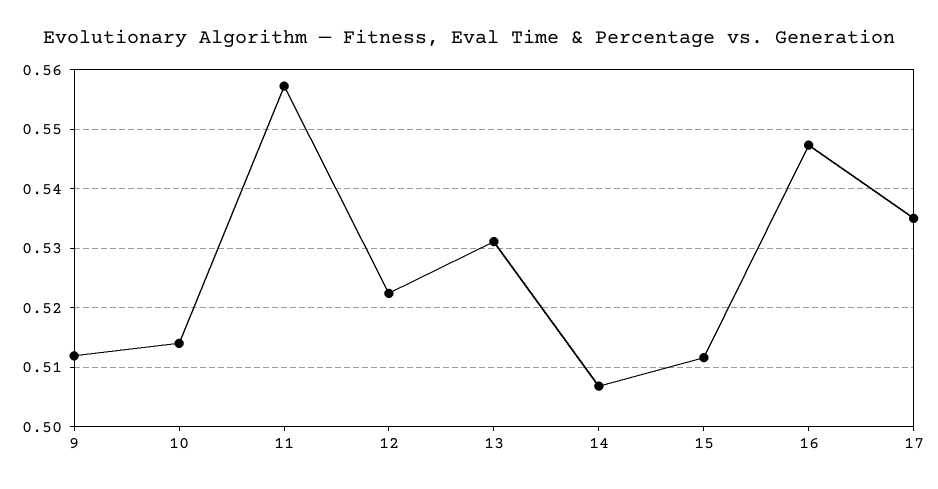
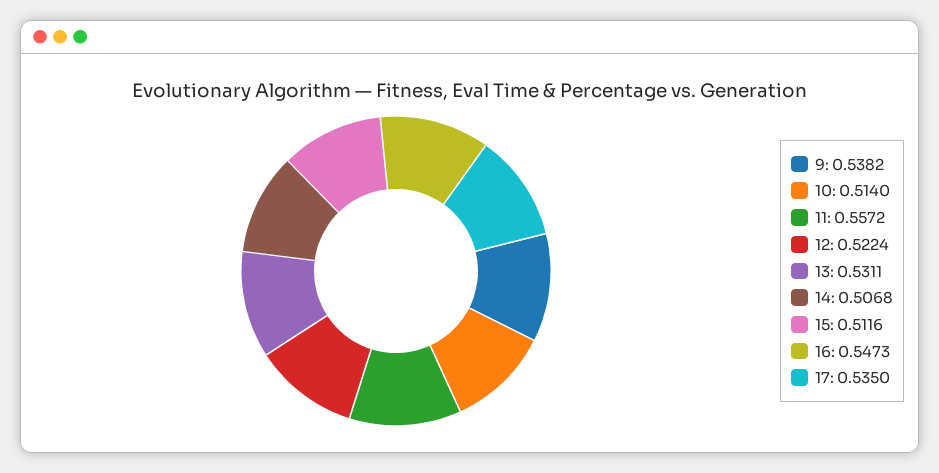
9: 0.512 -> 0.5382

